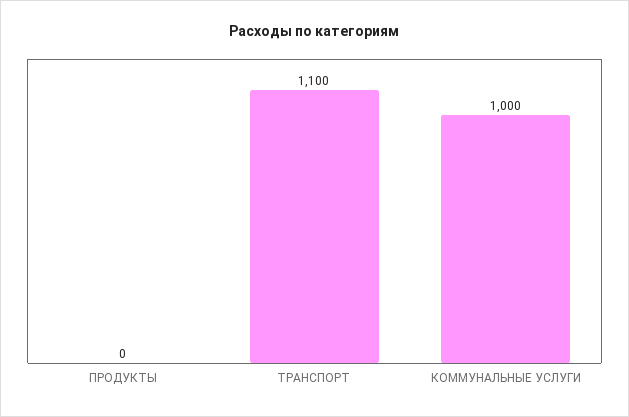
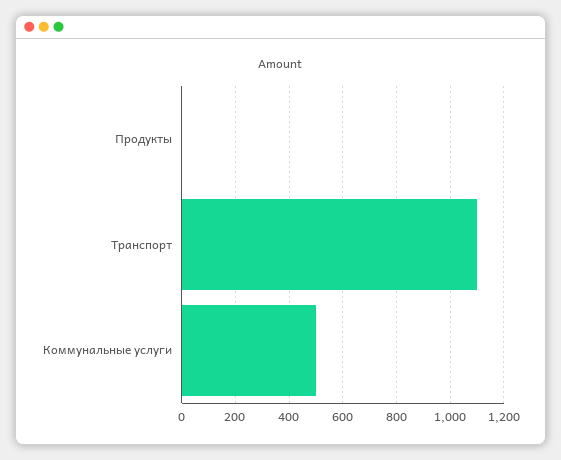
КОММУНАЛЬНЫЕ УСЛУГИ: 1000 -> 500

